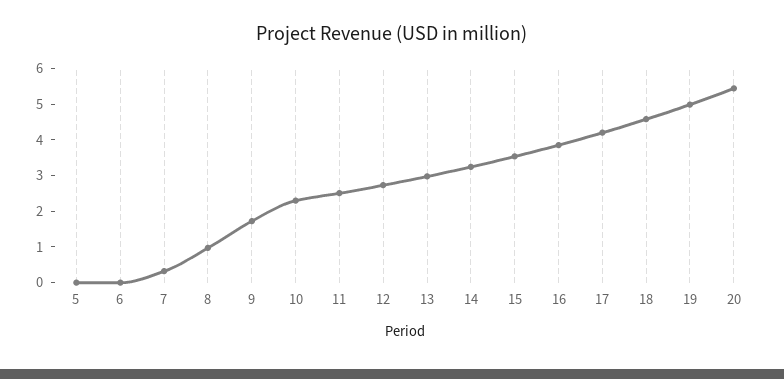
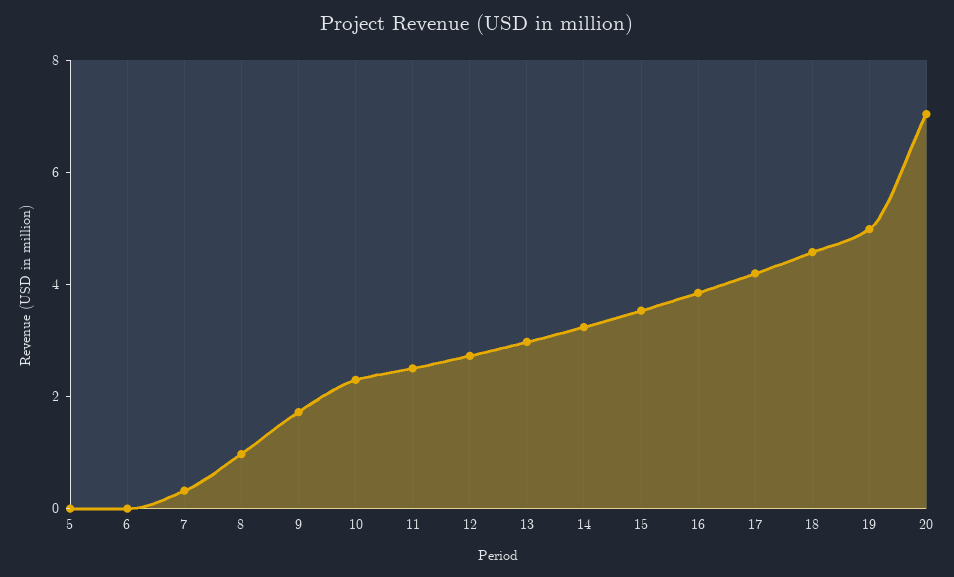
20: 5.5 -> 7

